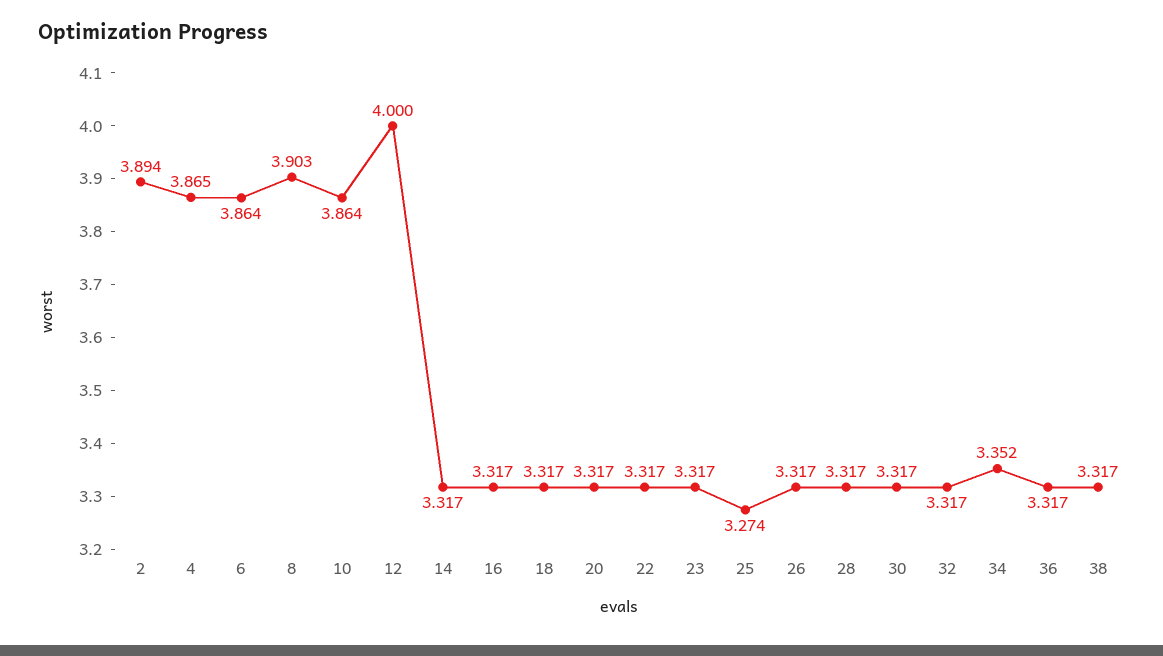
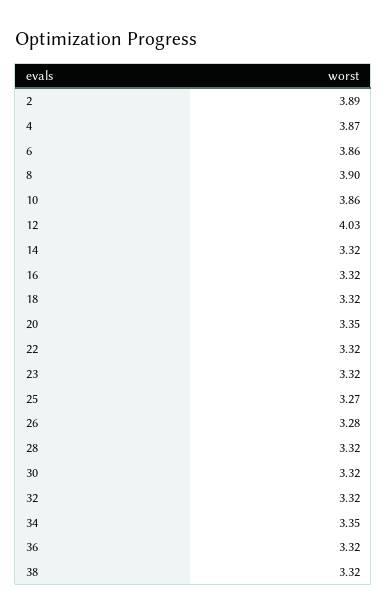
12: 4 -> 4.03
20: 3.317 -> 3.35
26: 3.317 -> 3.28

